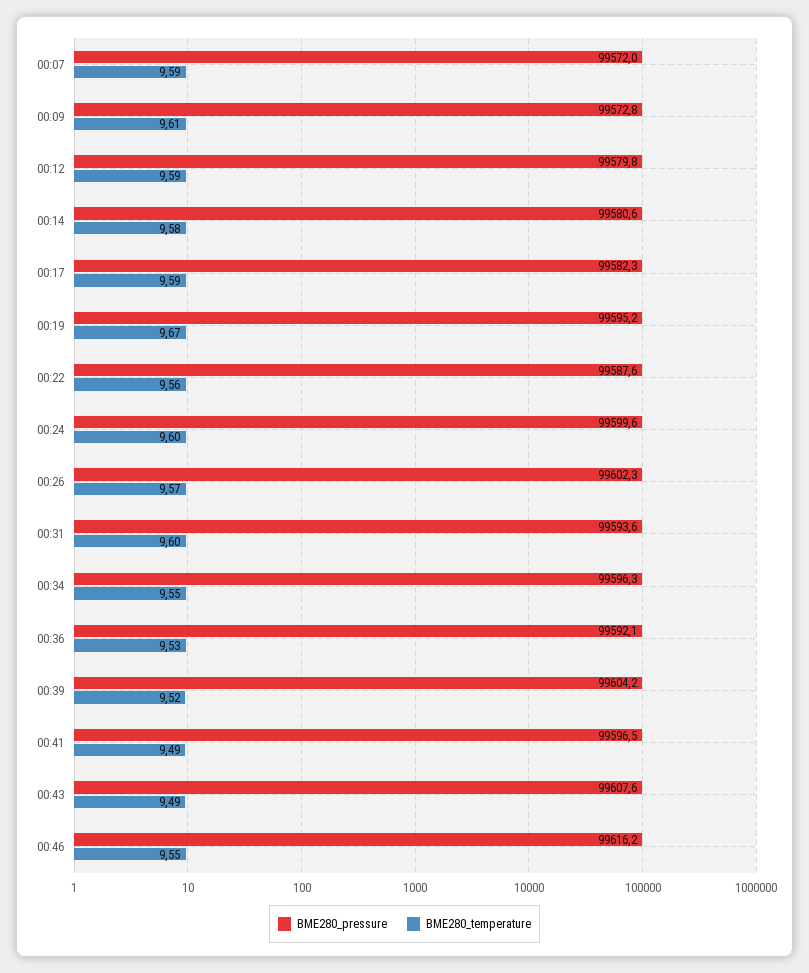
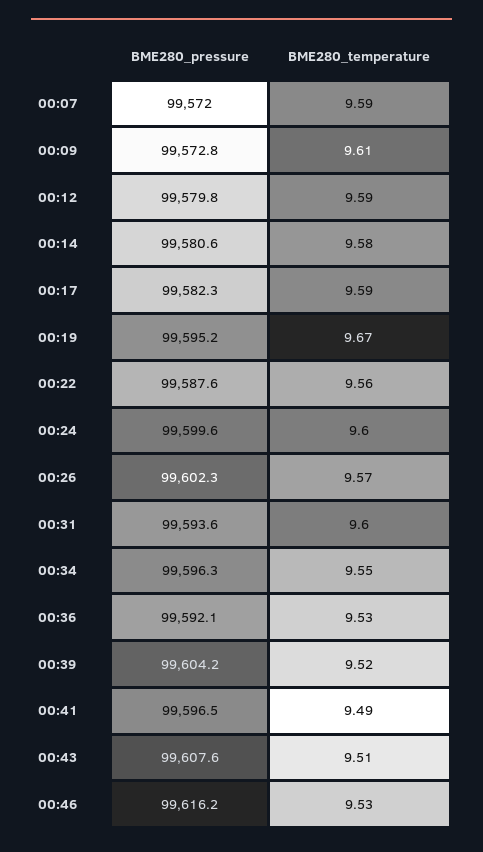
BME280_temperature, 00:43: 9.49 -> 9.51
BME280_temperature, 00:46: 9.55 -> 9.53

